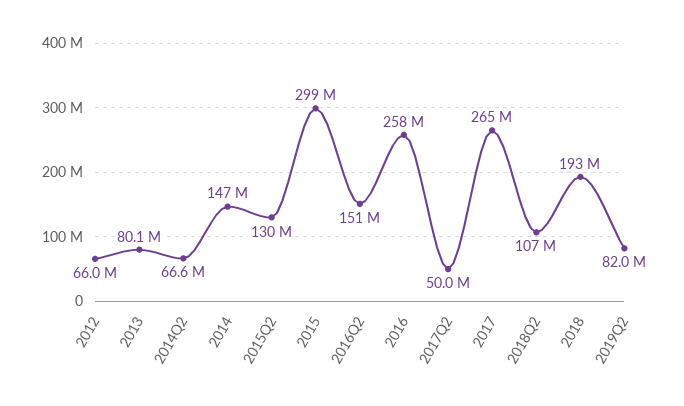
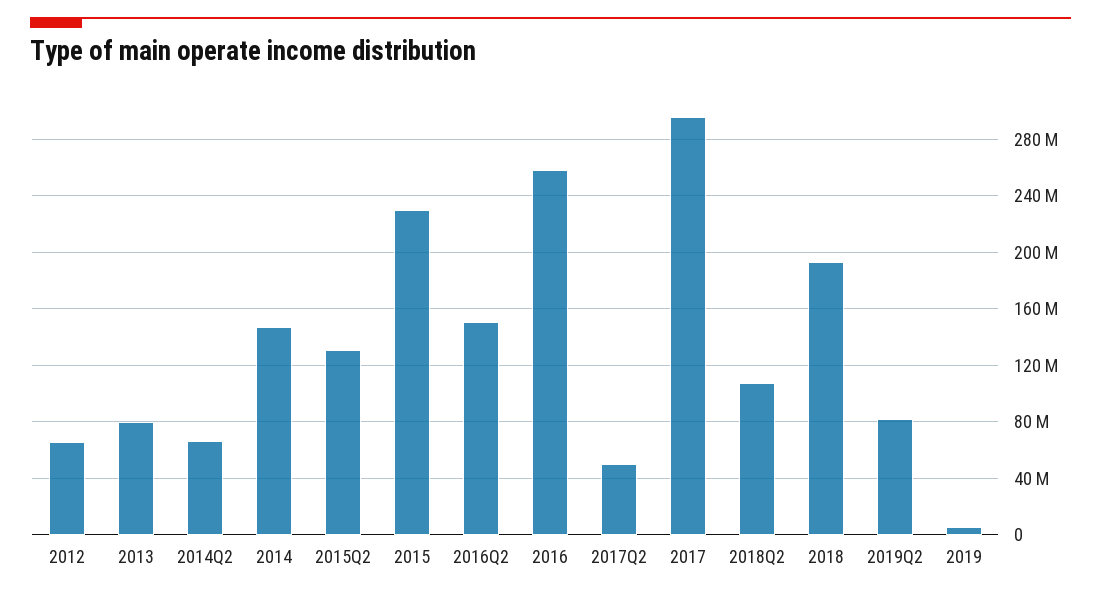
2015: 299000000 -> 230000000
2017: 265000000 -> 295000000
2019: none -> 5000000

